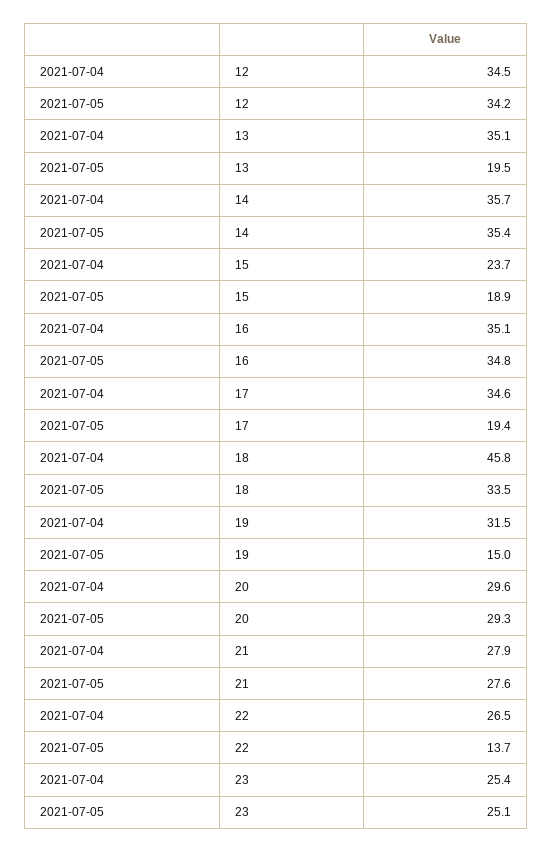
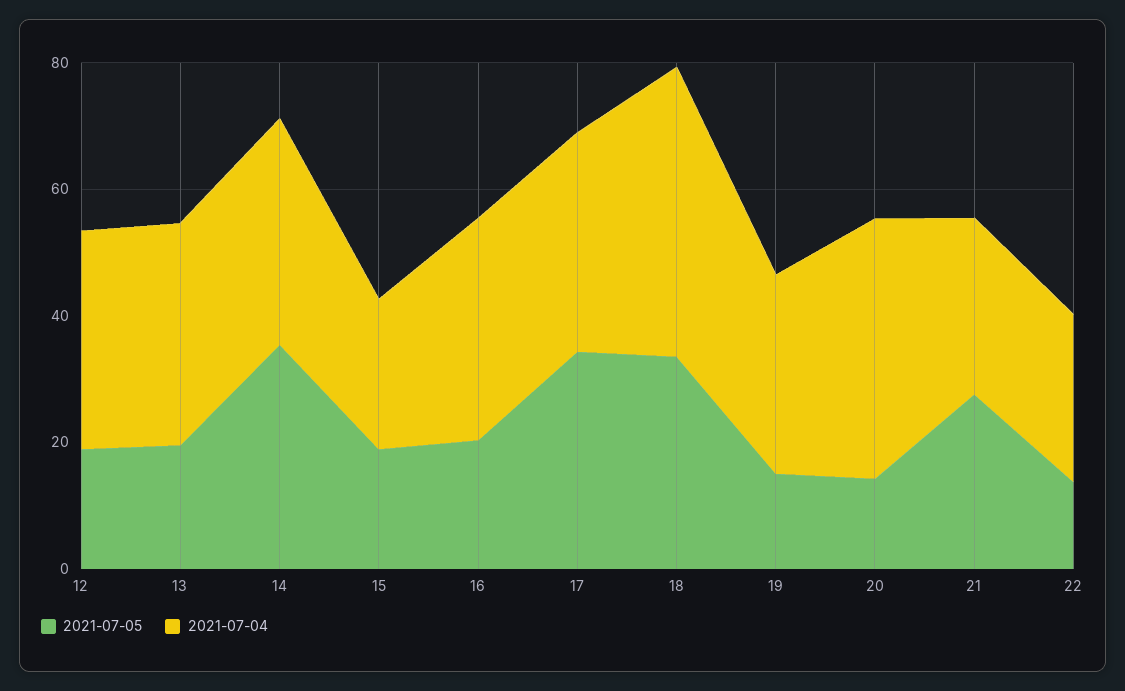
2021-07-05, 12: 34.2 -> 20
2021-07-05, 16: 34.8 -> 20
2021-07-05, 17: 19.4 -> 35
2021-07-04, 20: 29.6 -> 40
2021-07-05, 20: 29.3 -> 15
2021-07-04, 23: 25.4 -> none
2021-07-05, 23: 25.1 -> none

